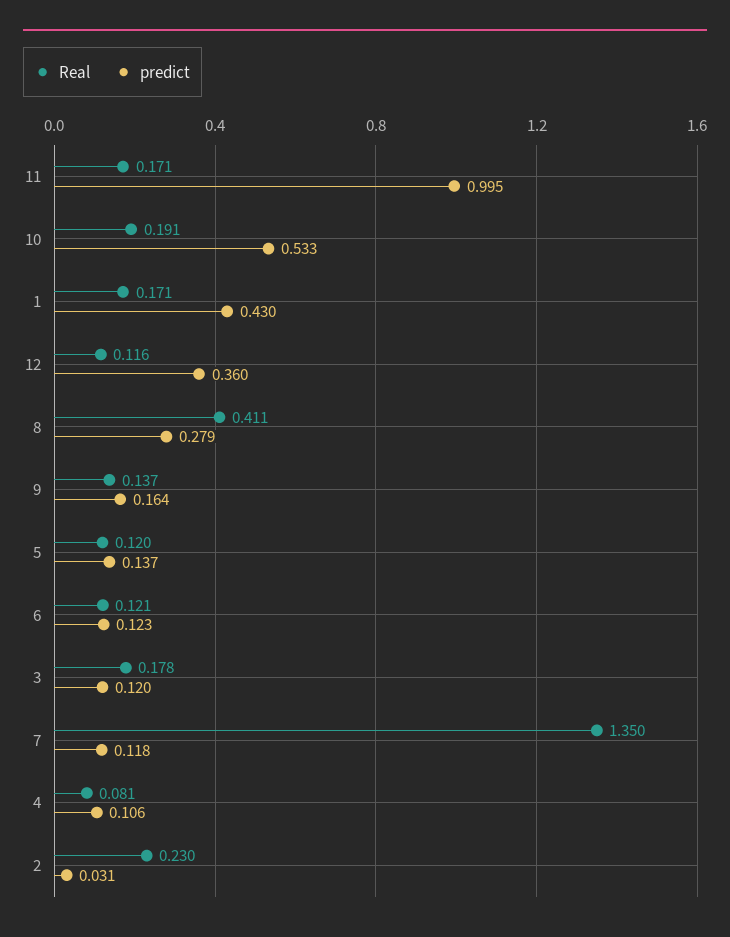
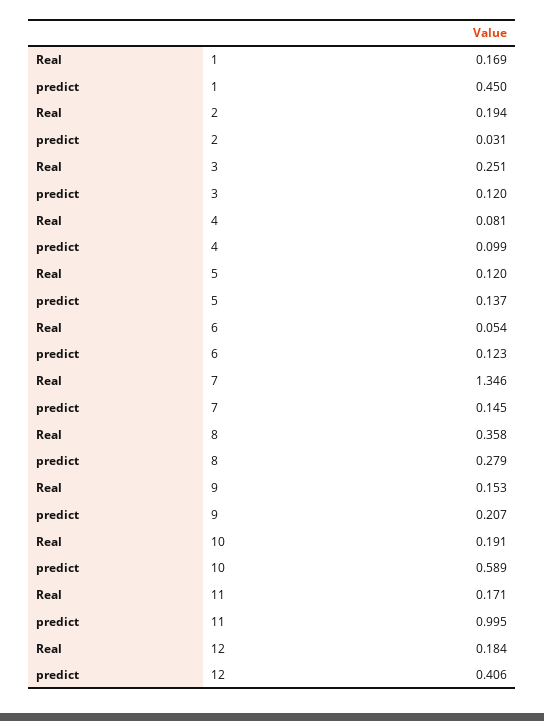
predict, 10: 0.533 -> 0.589
Real, 1: 0.171 -> 0.169
predict, 1: 0.43 -> 0.45
Real, 12: 0.116 -> 0.184
predict, 12: 0.36 -> 0.406
Real, 8: 0.411 -> 0.358
Real, 9: 0.137 -> 0.153
predict, 9: 0.164 -> 0.207
Real, 6: 0.121 -> 0.054
Real, 3: 0.178 -> 0.251
Real, 7: 1.35 -> 1.346
predict, 7: 0.118 -> 0.145
predict, 4: 0.106 -> 0.099
Real, 2: 0.23 -> 0.194

